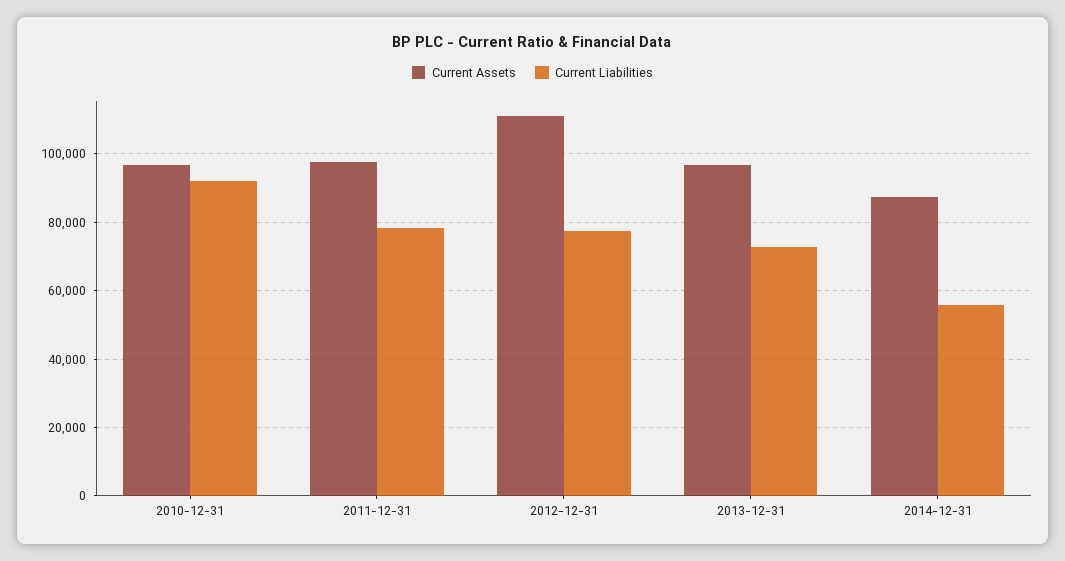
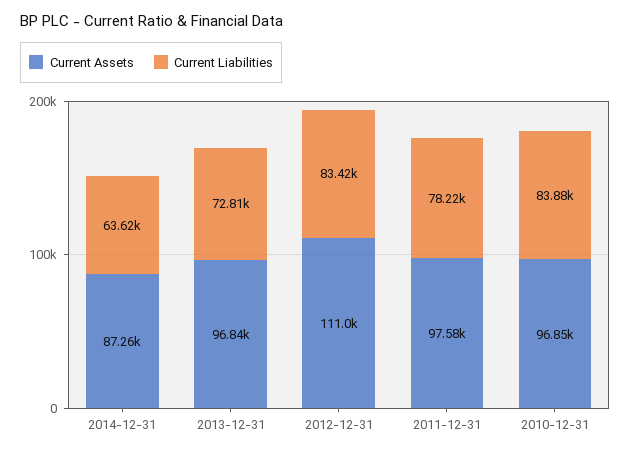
Current Liabilities, 2010-12-31: 92000 -> 83880
Current Liabilities, 2012-12-31: 78000 -> 83420
Current Liabilities, 2014-12-31: 56000 -> 63620

